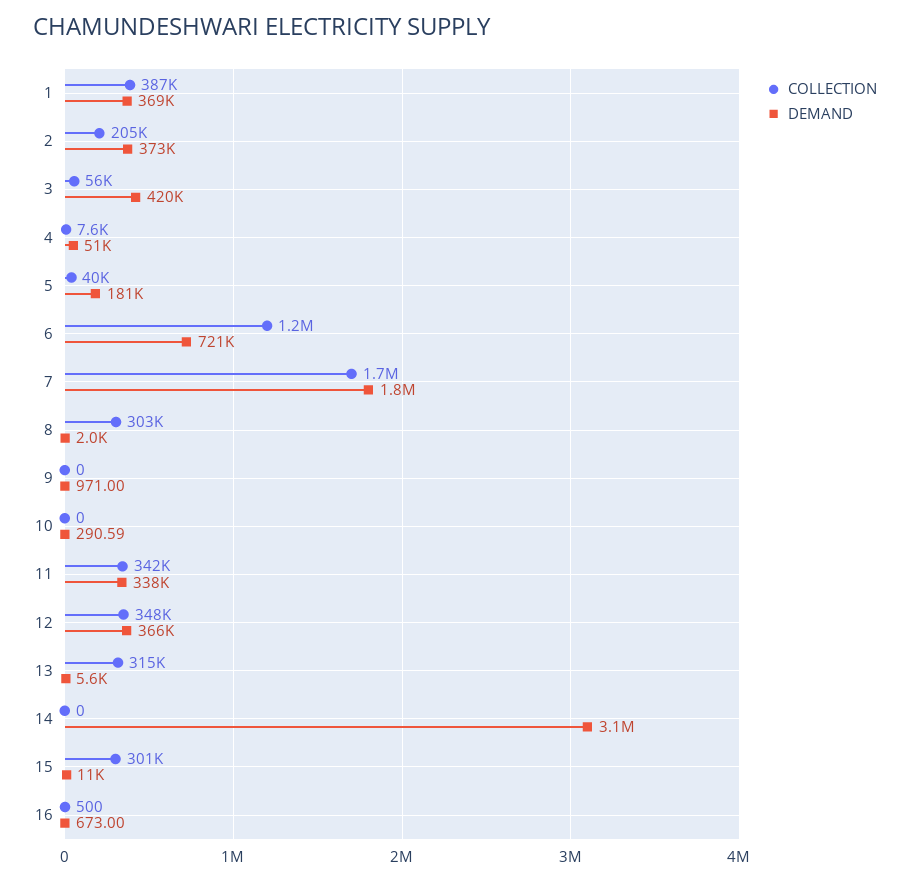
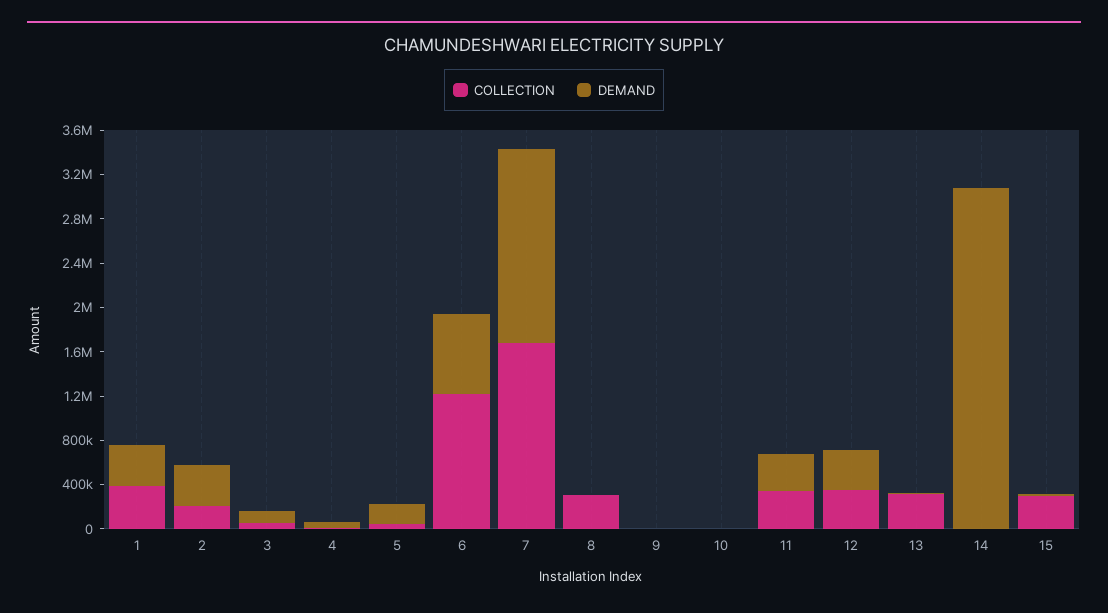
DEMAND, 3: 420000 -> 100000
COLLECTION, 16: 500 -> none
DEMAND, 16: 673 -> none

